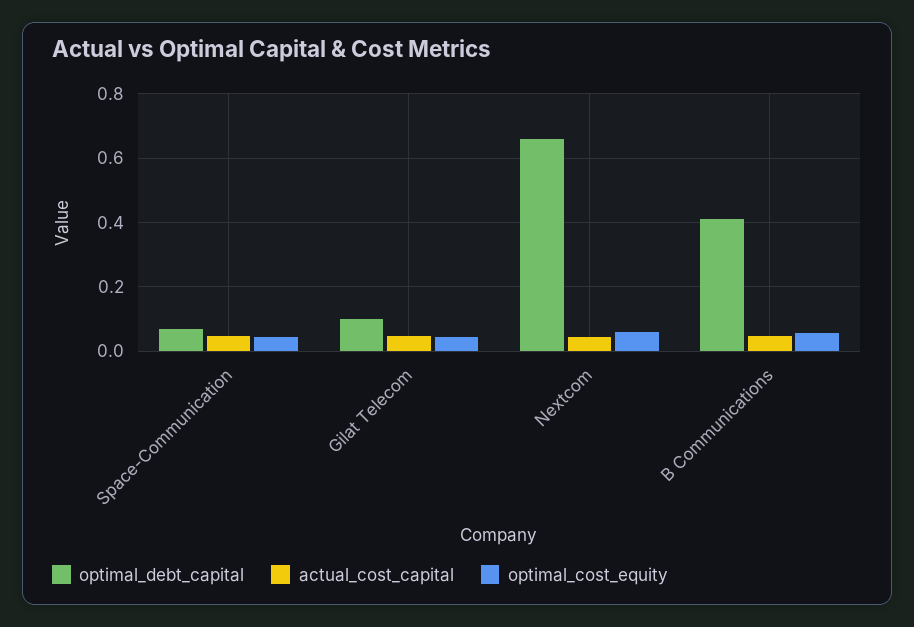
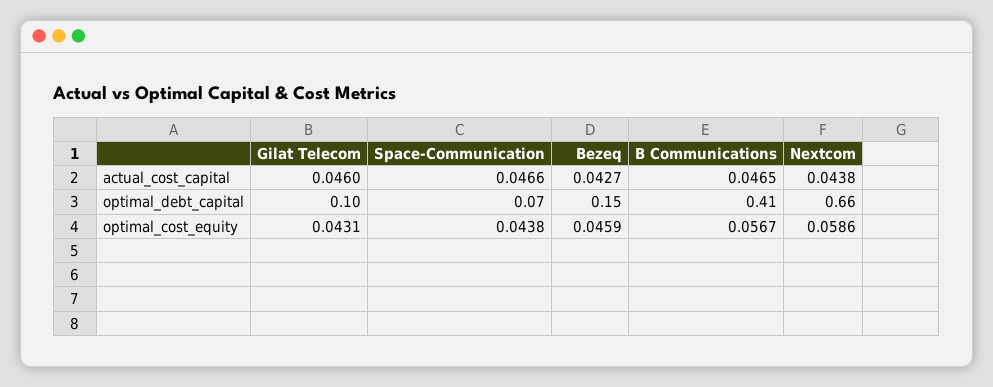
actual_cost_capital, Bezeq: none -> 0.0427
optimal_debt_capital, Bezeq: none -> 0.15
optimal_cost_equity, Bezeq: none -> 0.0459

